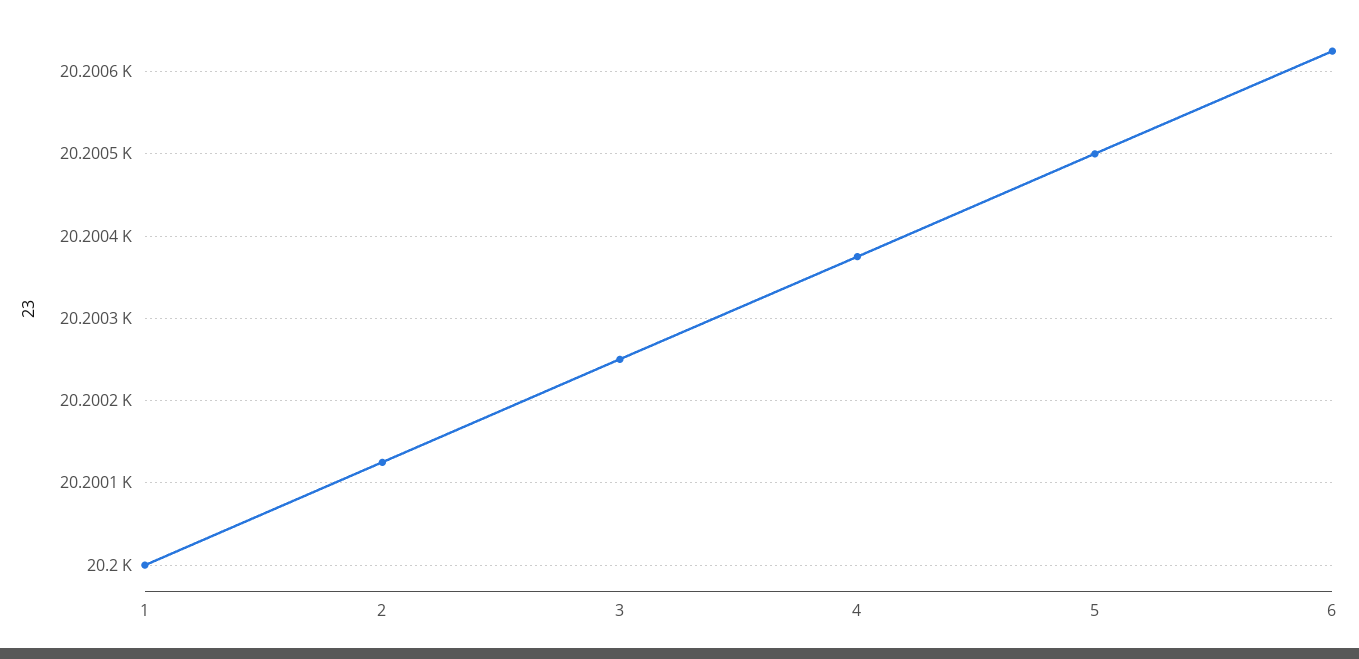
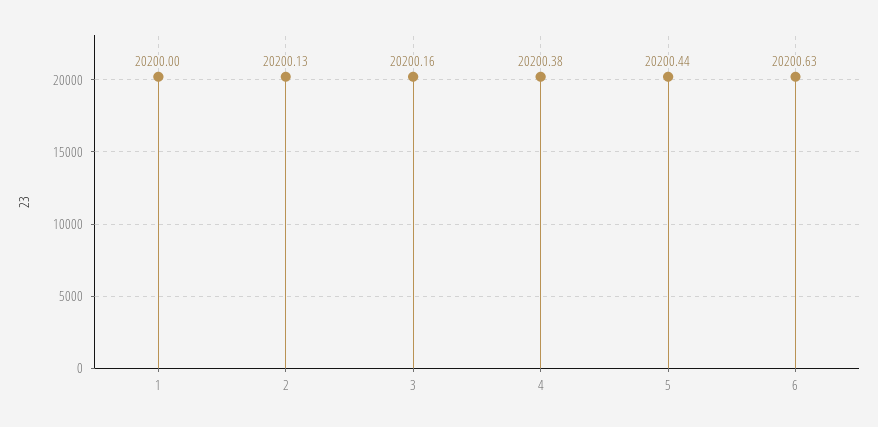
3: 20200.25 -> 20200.16
5: 20200.5 -> 20200.44

